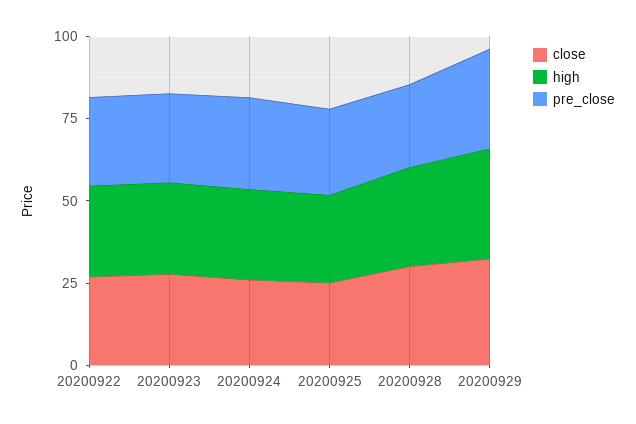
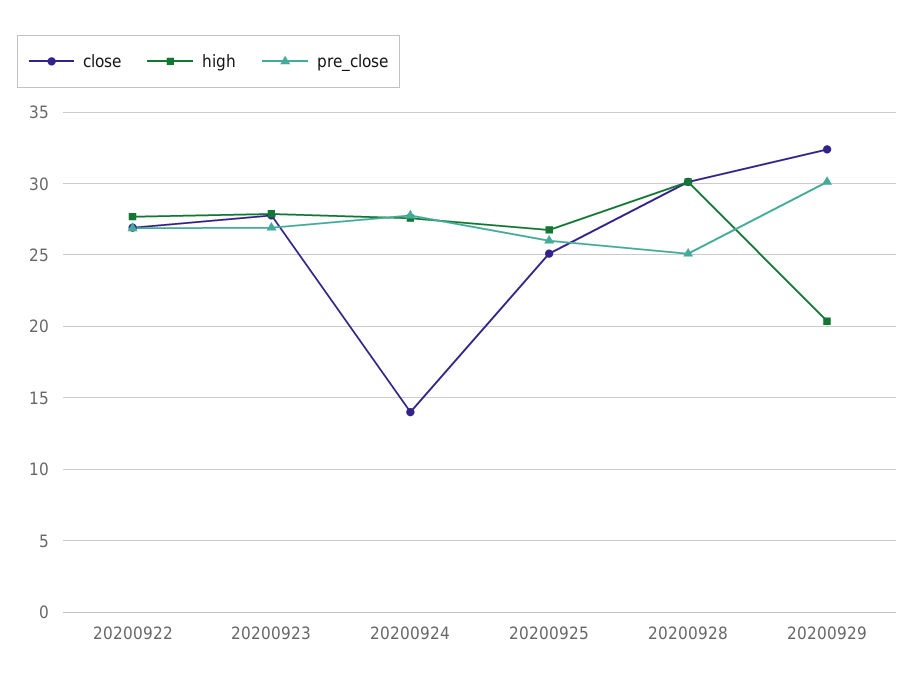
close, 20200924: 25 -> 14
high, 20200929: 35 -> 20.5

